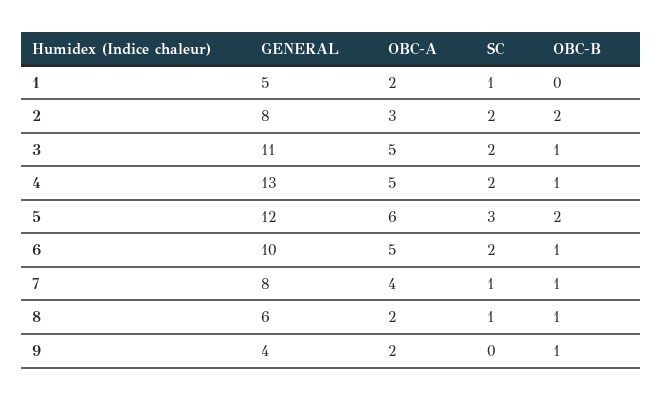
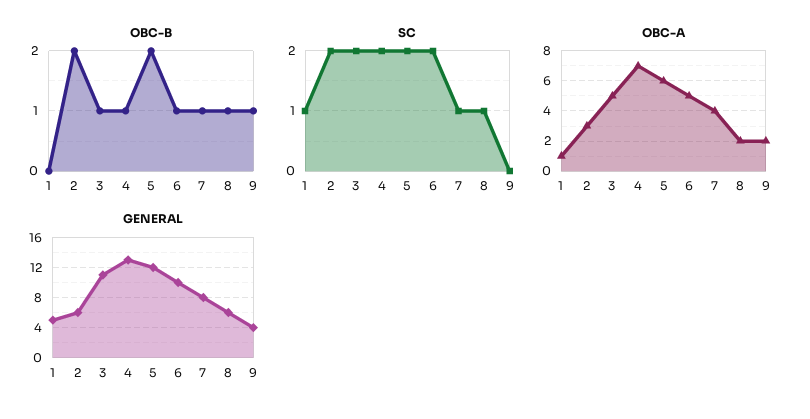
OBC-A, 1: 2 -> 1
GENERAL, 2: 8 -> 6
OBC-A, 4: 5 -> 7
SC, 5: 3 -> 2

